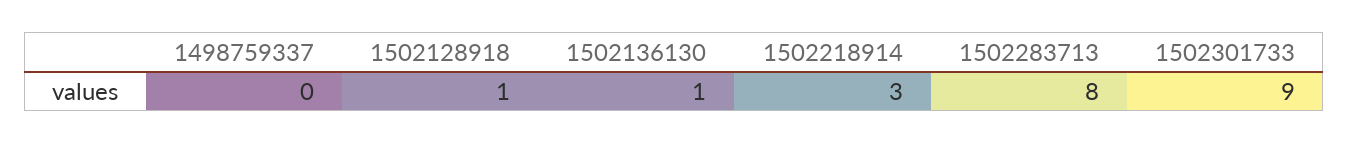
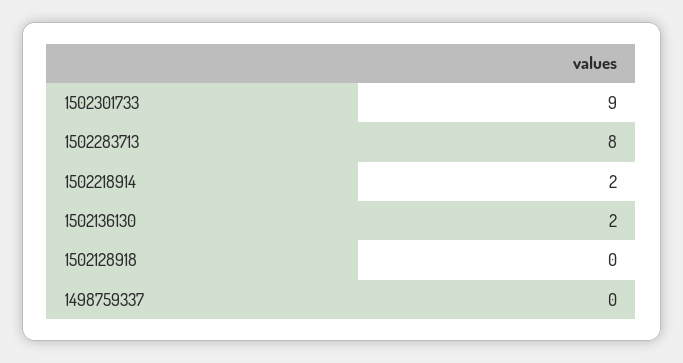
1502128918: 1 -> 0
1502136130: 1 -> 2
1502218914: 3 -> 2

